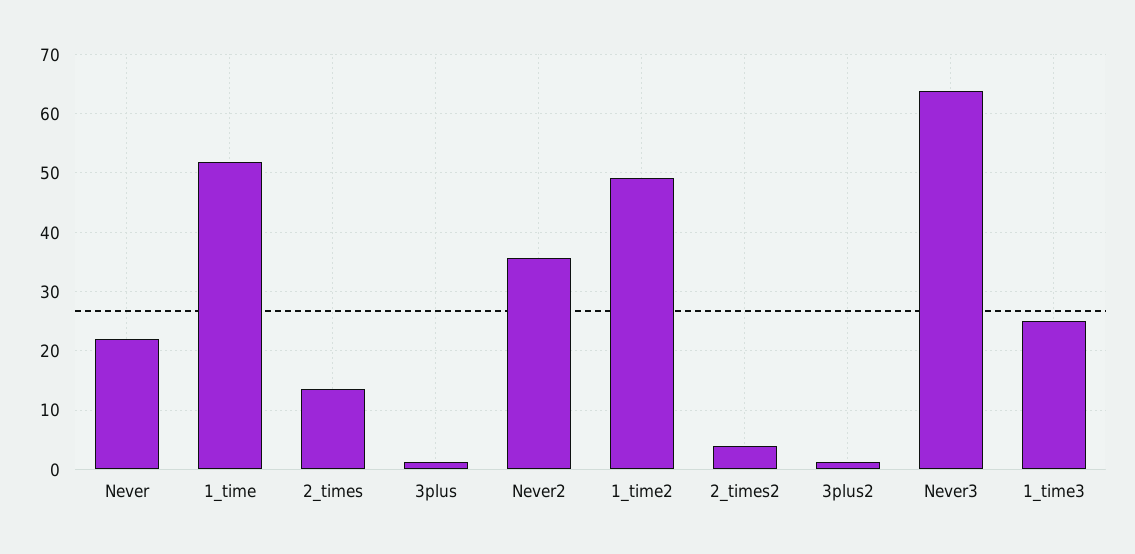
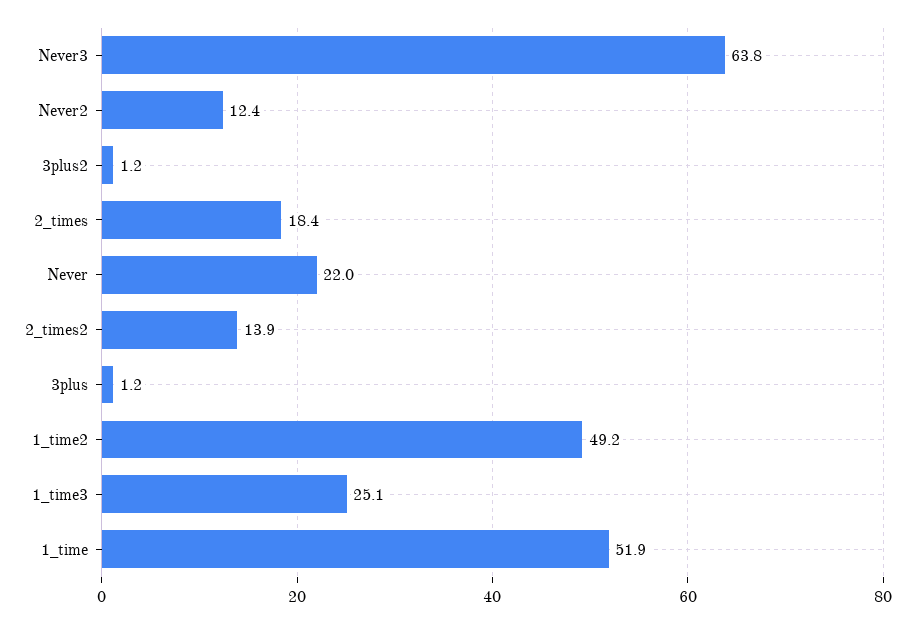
2_times: 14 -> 18.4
Never2: 36 -> 12.4
2_times2: 4 -> 13.9

